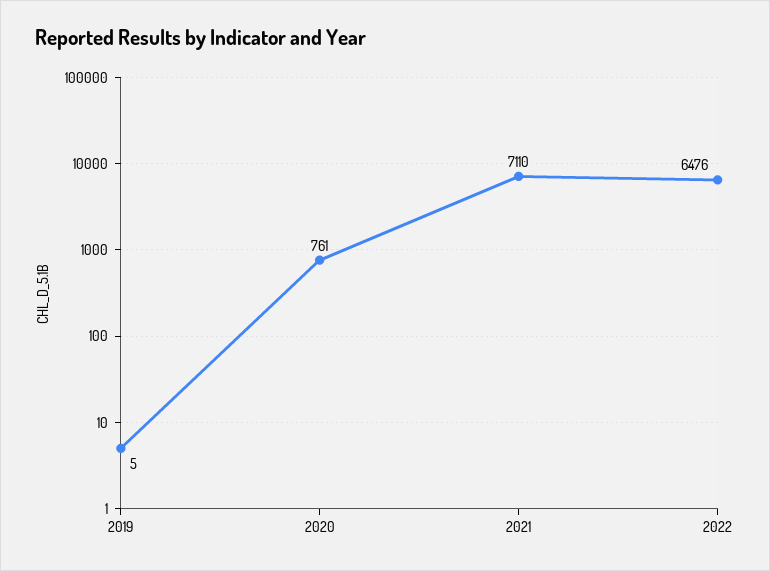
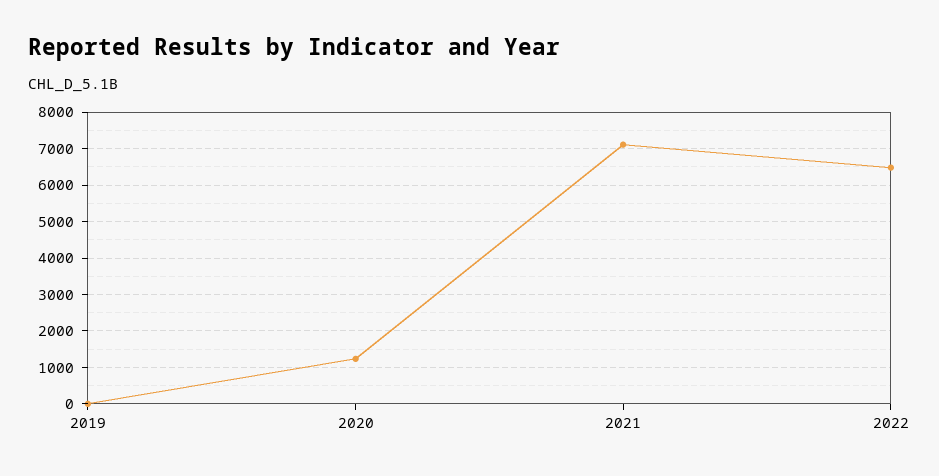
2020: 761 -> 1200

